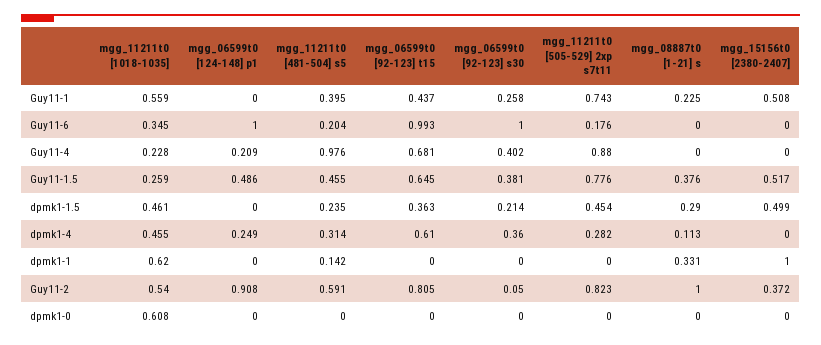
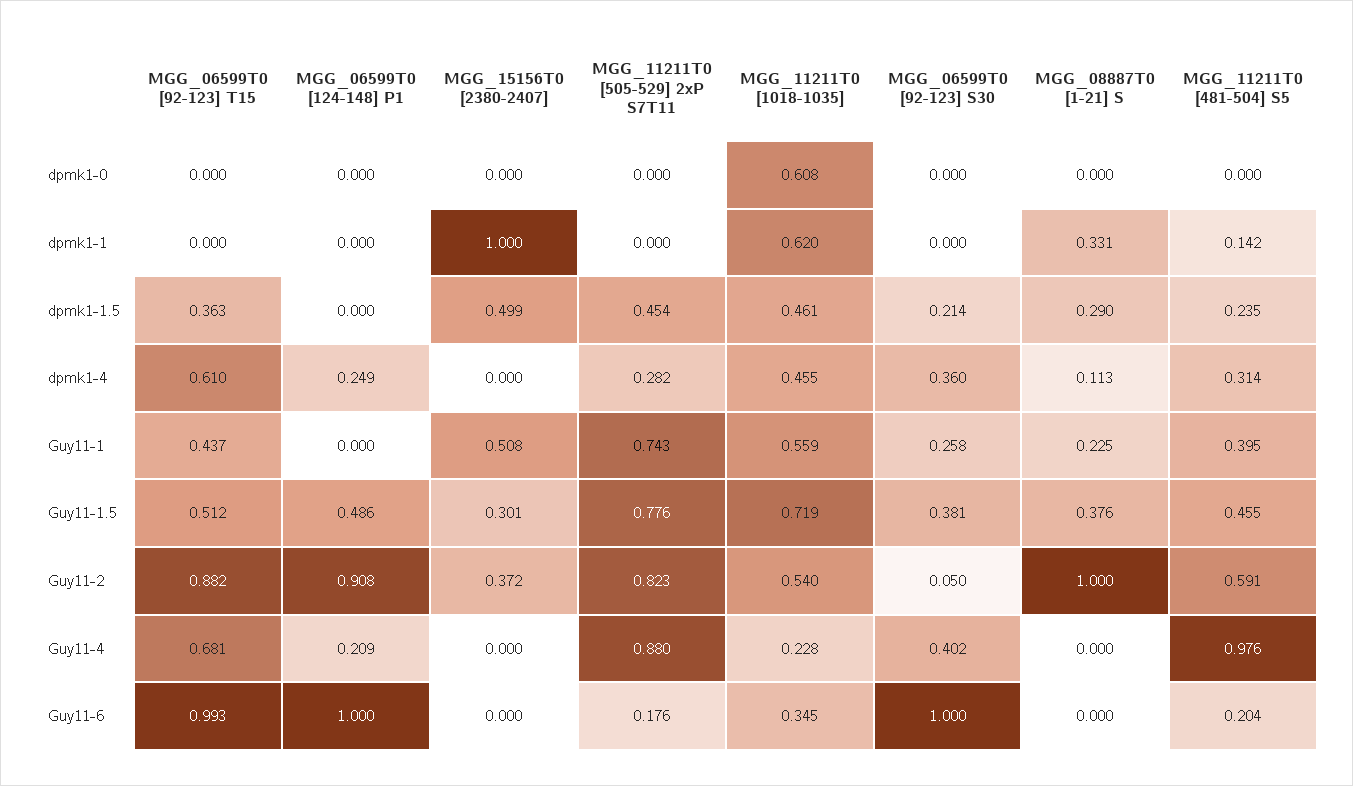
mgg_11211t0 [1018-1035], Guy11-1.5: 0.259 -> 0.719
mgg_06599t0 [92-123] t15, Guy11-1.5: 0.645 -> 0.512
mgg_15156t0 [2380-2407], Guy11-1.5: 0.517 -> 0.301
mgg_06599t0 [92-123] t15, Guy11-2: 0.805 -> 0.882

